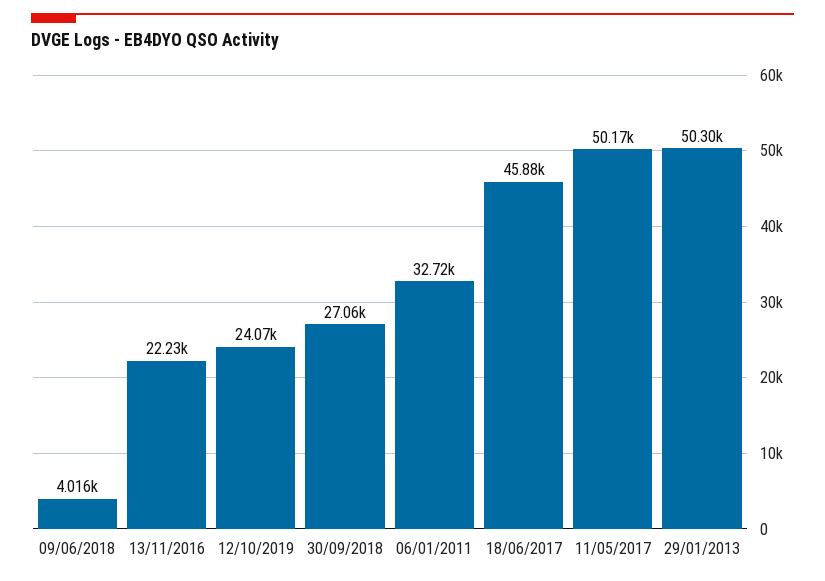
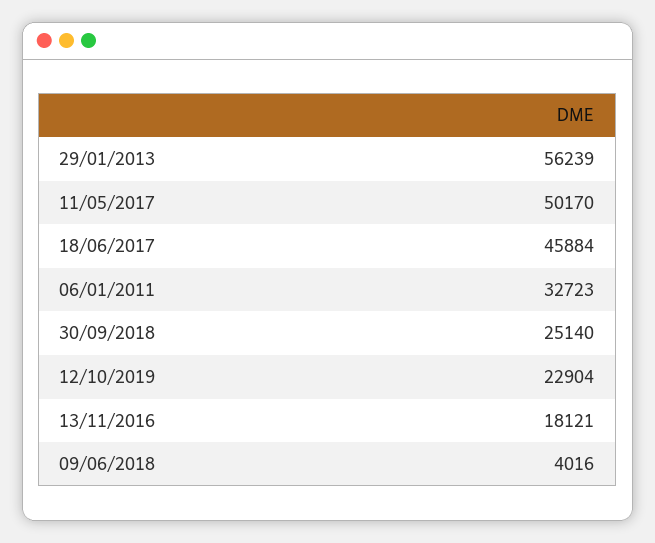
13/11/2016: 22230 -> 18121
12/10/2019: 24070 -> 22904
30/09/2018: 27060 -> 25140
29/01/2013: 50300 -> 56239

